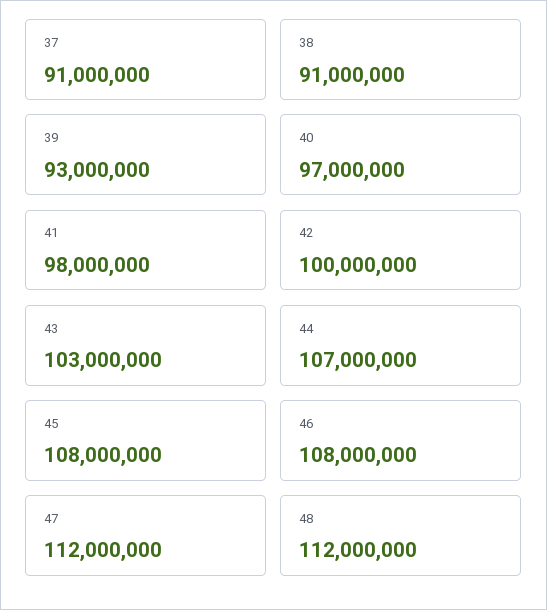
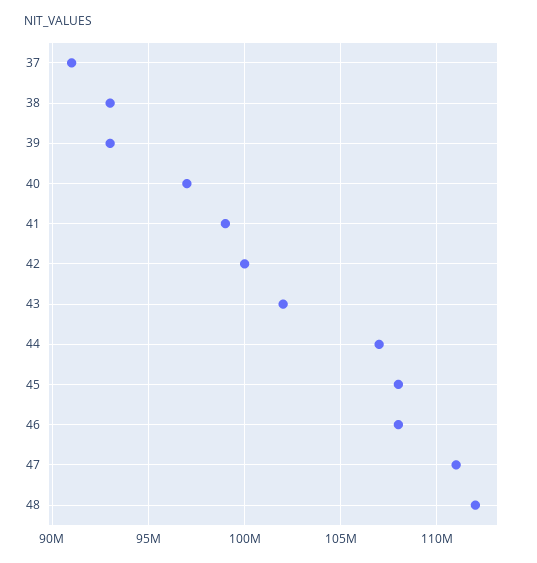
38: 91000000 -> 93000000
41: 98000000 -> 99000000
43: 103000000 -> 102000000
47: 112000000 -> 111000000

